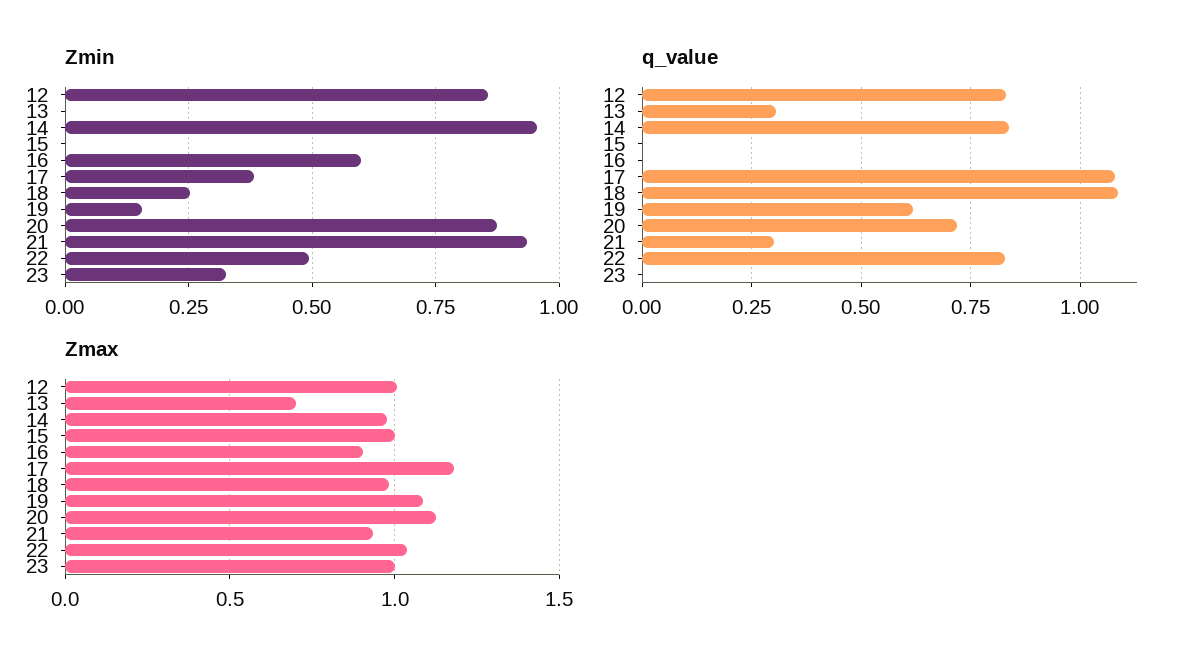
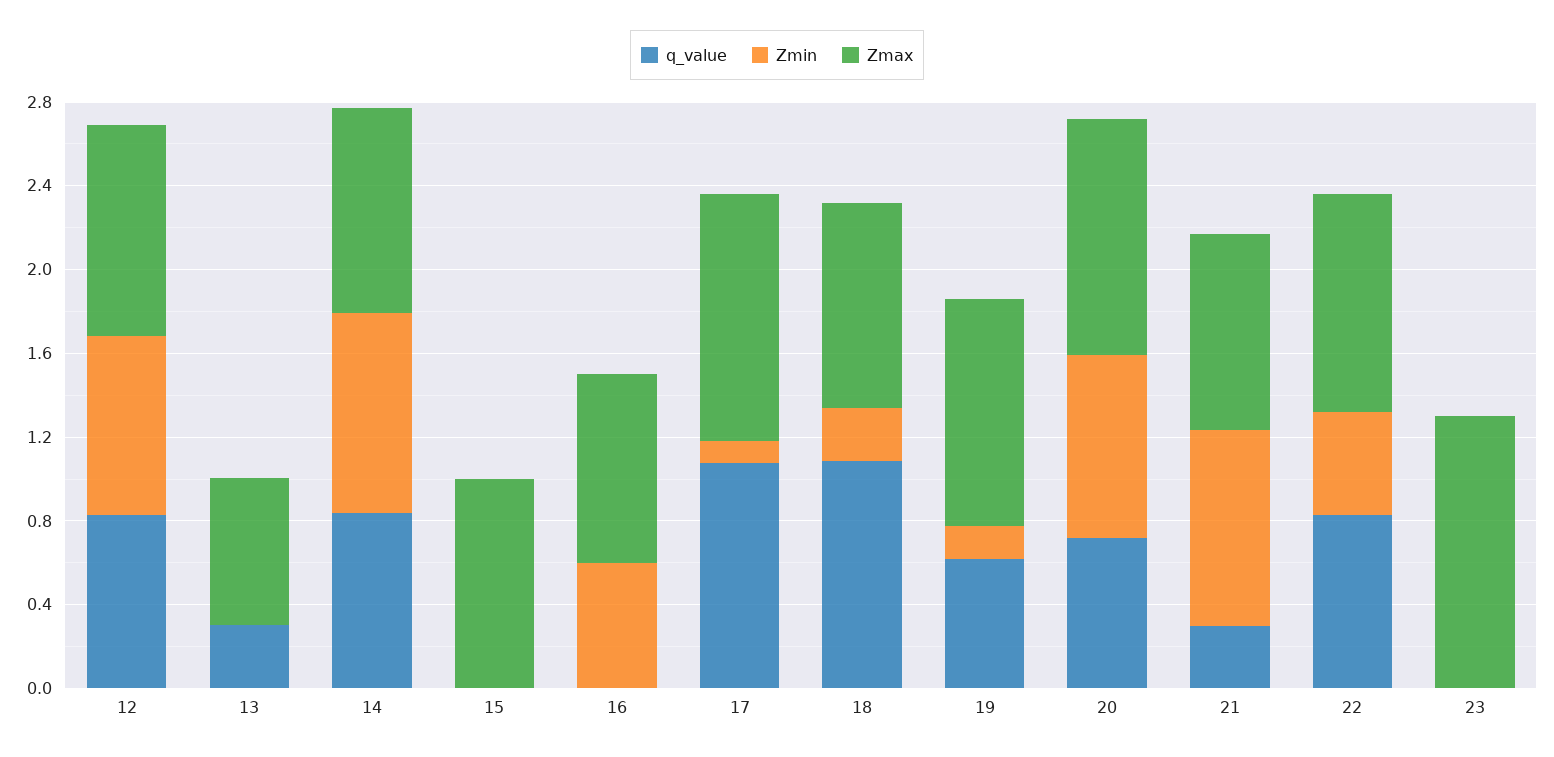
Zmin, 17: 0.375 -> 0.1
Zmin, 23: 0.325 -> 0
Zmax, 23: 1 -> 1.3

